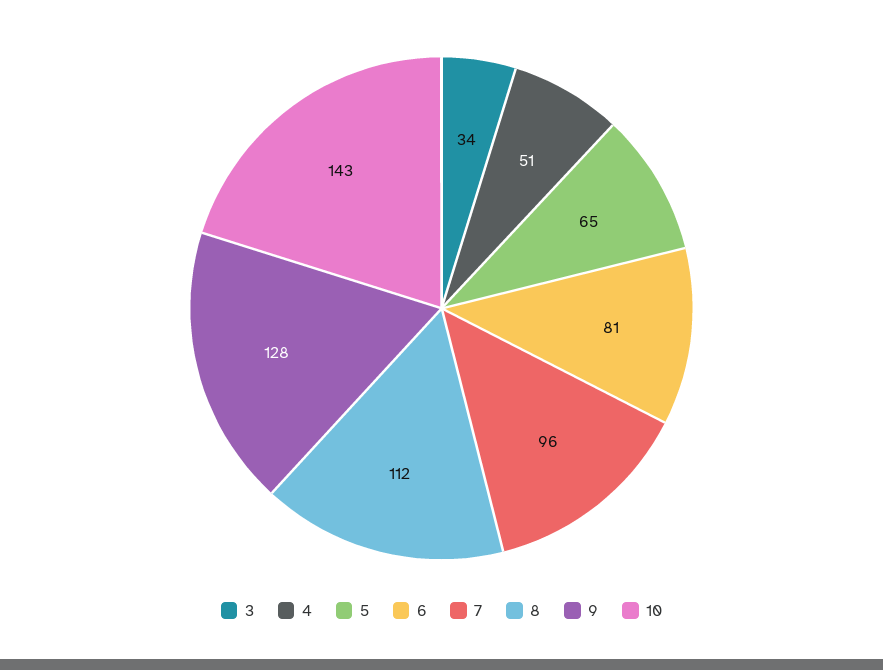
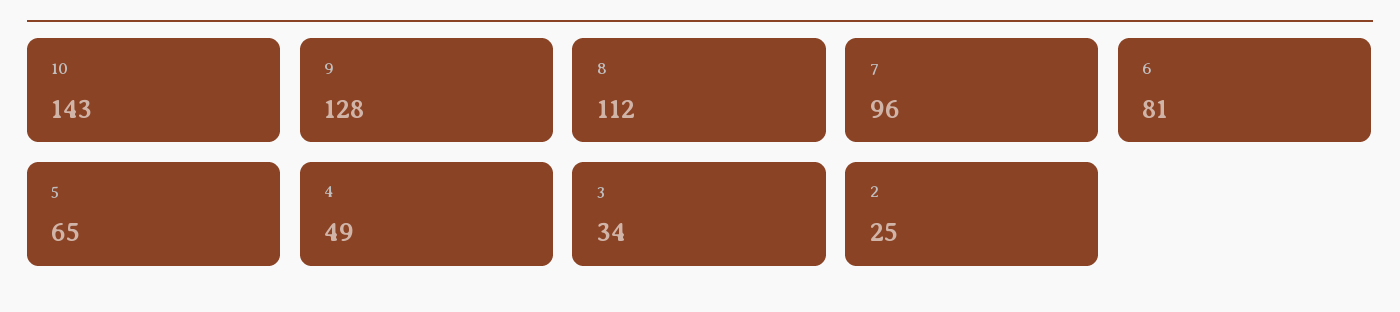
4: 51 -> 49
2: none -> 25

